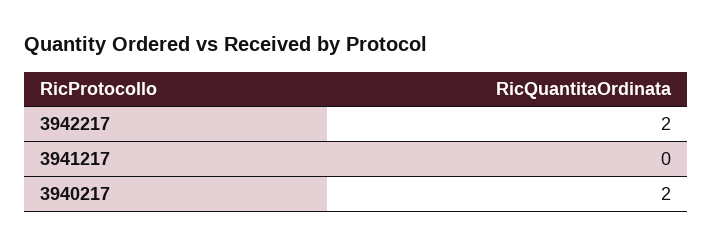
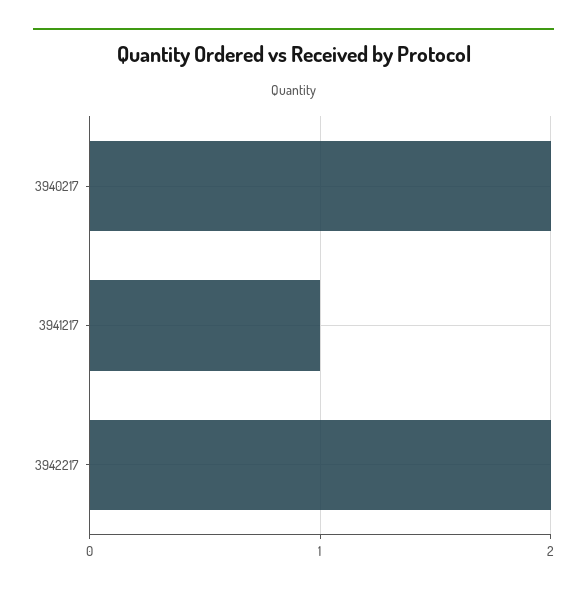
3941217: 0 -> 1

